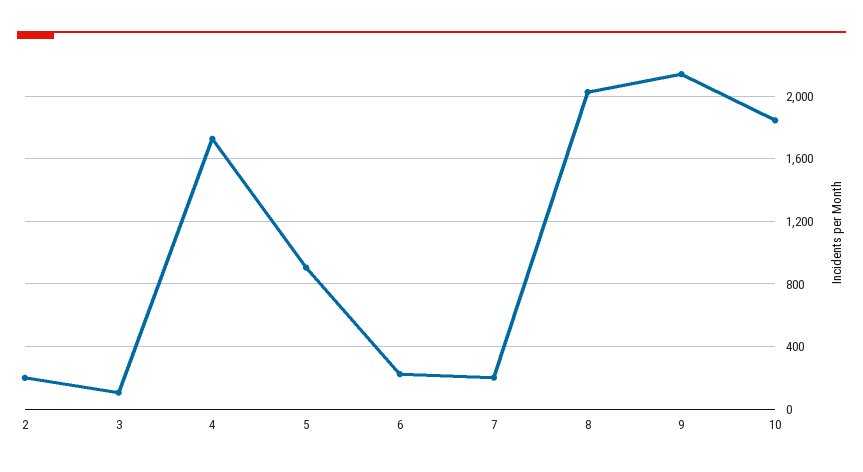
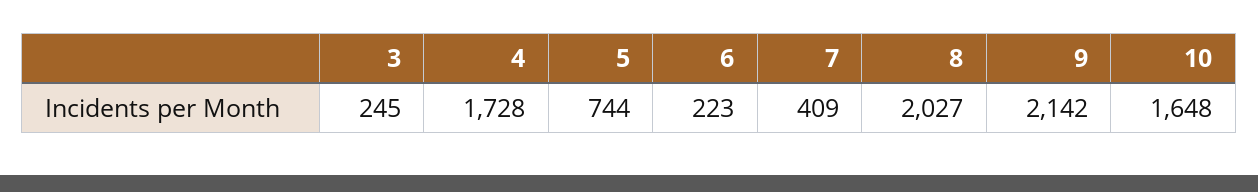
2: 200 -> none
3: 100 -> 245
5: 900 -> 744
7: 200 -> 409
10: 1850 -> 1648

